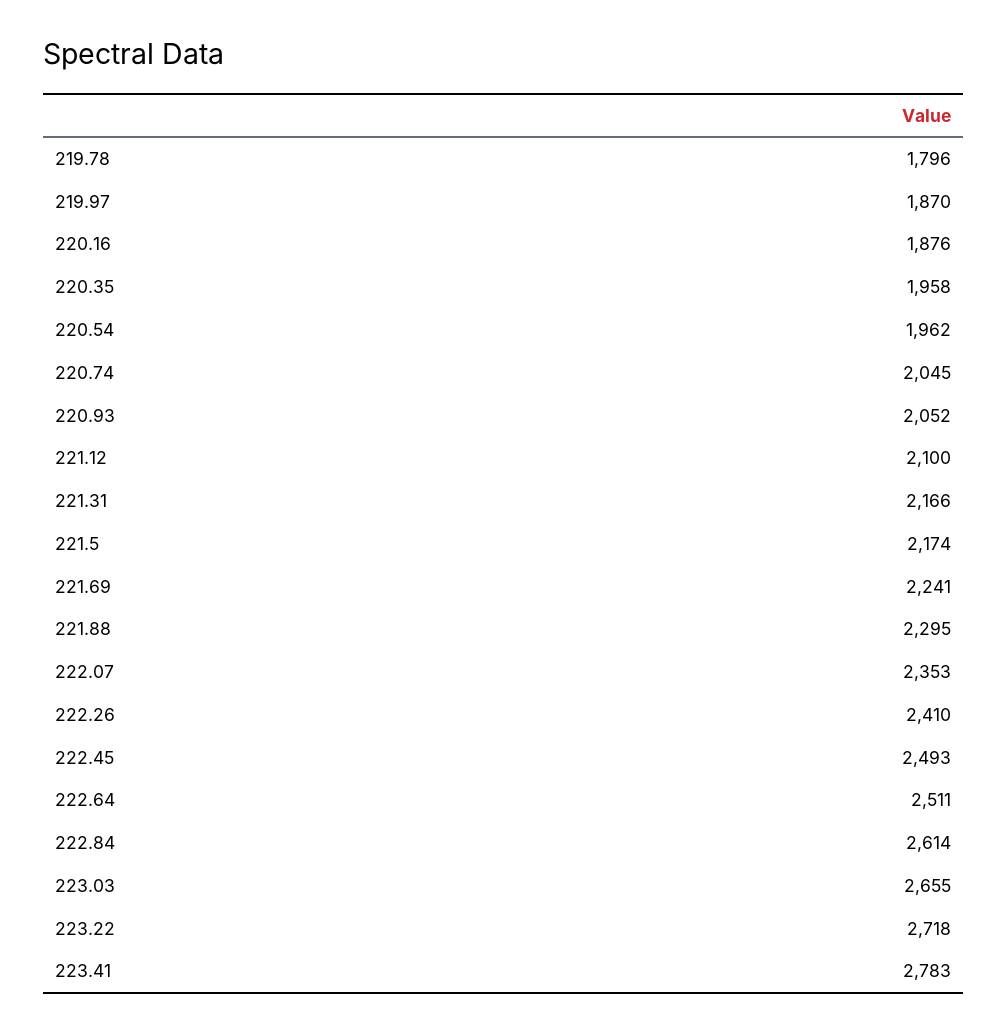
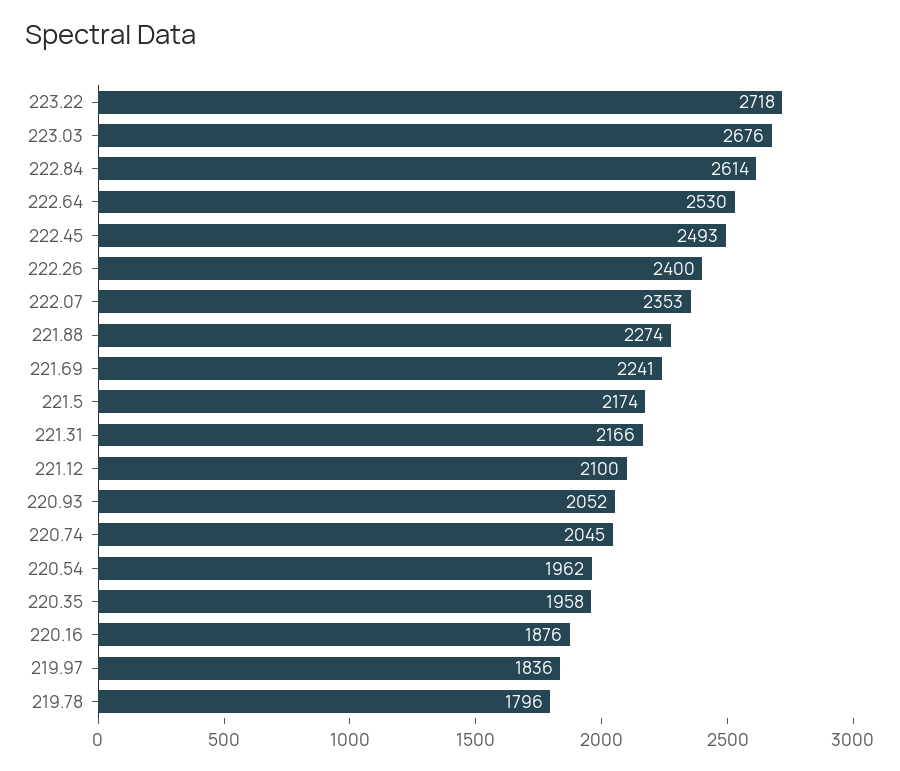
219.97: 1870 -> 1836
221.88: 2295 -> 2274
222.26: 2410 -> 2400
222.64: 2511 -> 2530
223.03: 2655 -> 2676
223.41: 2783 -> none

